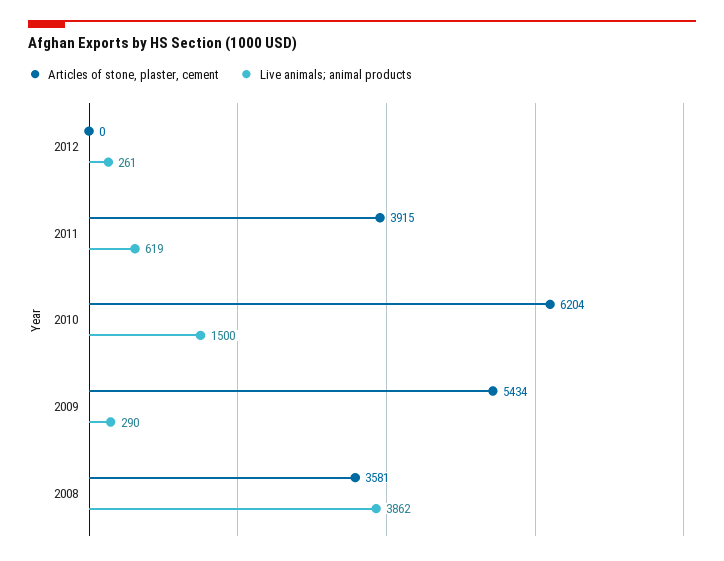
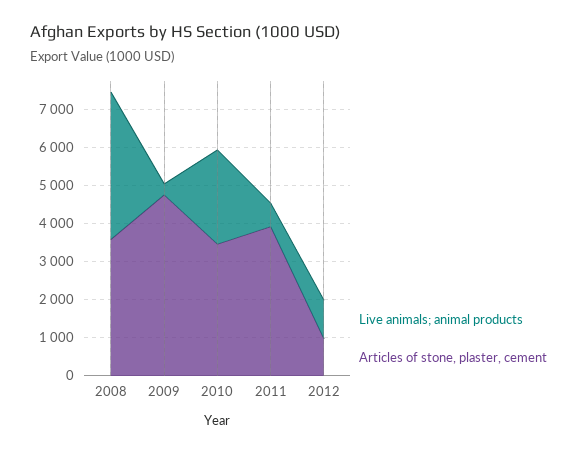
Articles of stone, plaster, cement, 2012: 0 -> 1000
Live animals; animal products, 2012: 261 -> 1000
Articles of stone, plaster, cement, 2010: 6204 -> 3500
Live animals; animal products, 2010: 1500 -> 2500
Articles of stone, plaster, cement, 2009: 5434 -> 4750

